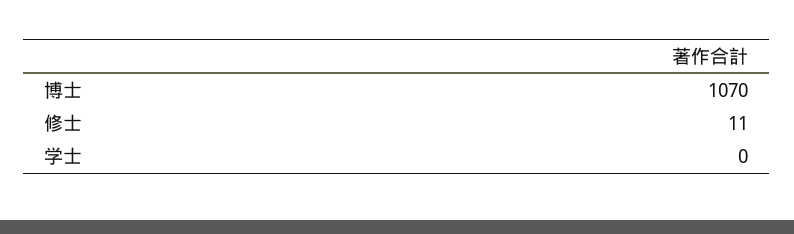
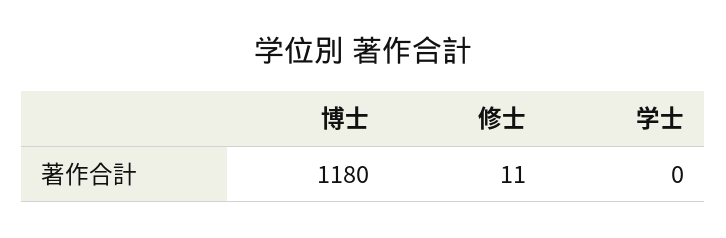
博士: 1070 -> 1180

